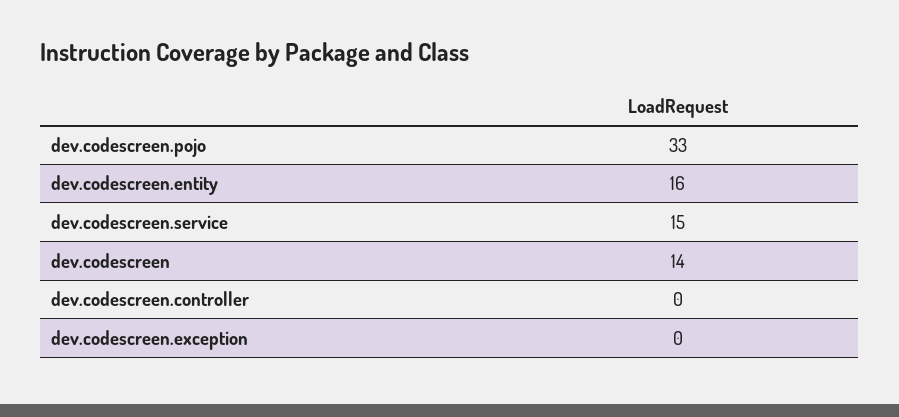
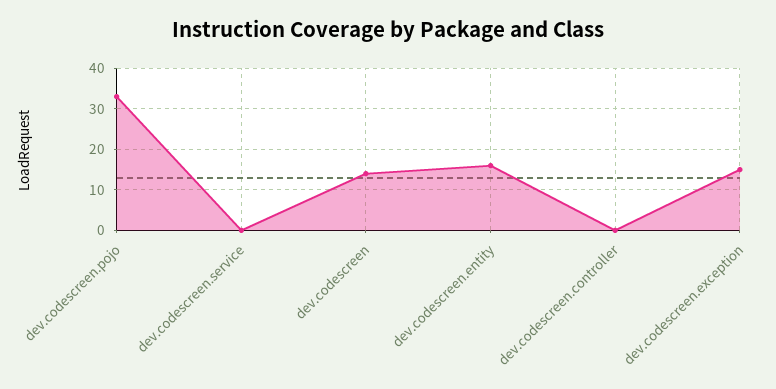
dev.codescreen.service: 15 -> 0
dev.codescreen.exception: 0 -> 15

